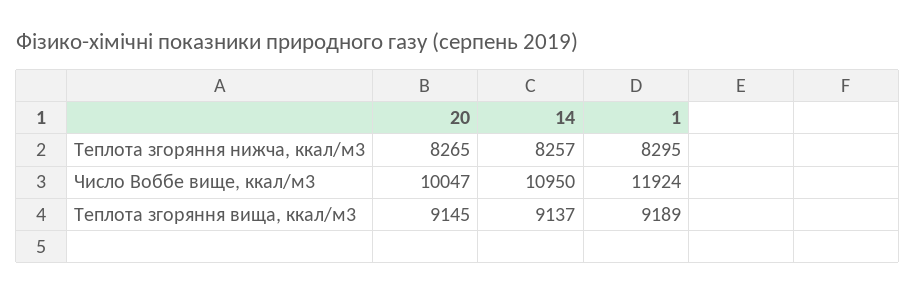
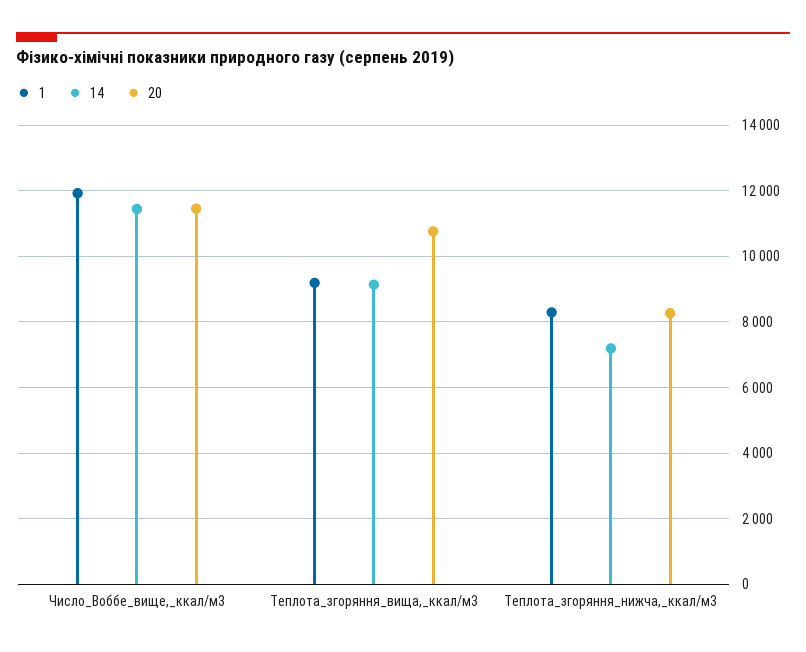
14, Теплота згоряння нижча, ккал/м3: 8257 -> 7200
20, Число Воббе вище, ккал/м3: 10047 -> 11400
14, Число Воббе вище, ккал/м3: 10950 -> 11400
20, Теплота згоряння вища, ккал/м3: 9145 -> 10800

